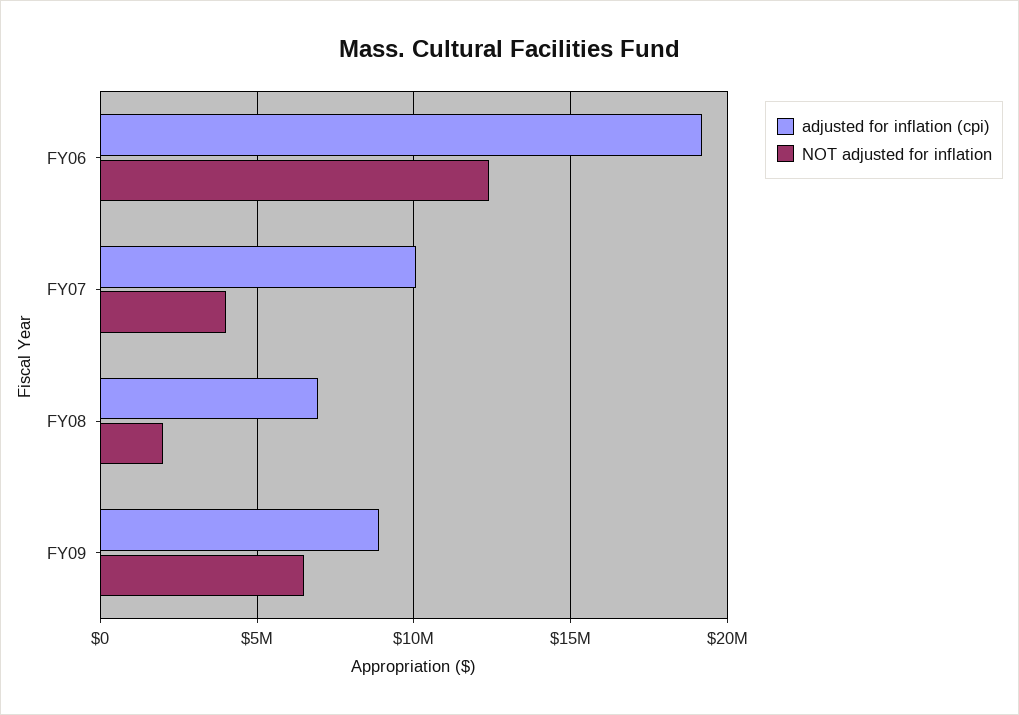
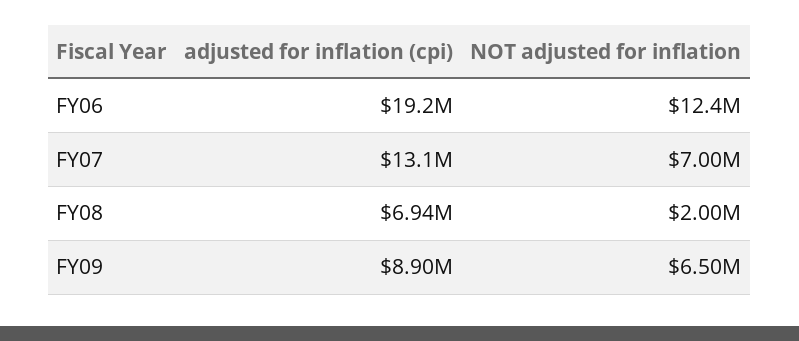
adjusted for inflation (cpi), FY07: 10000000 -> 13100000
NOT adjusted for inflation, FY07: 4000000 -> 7000000

